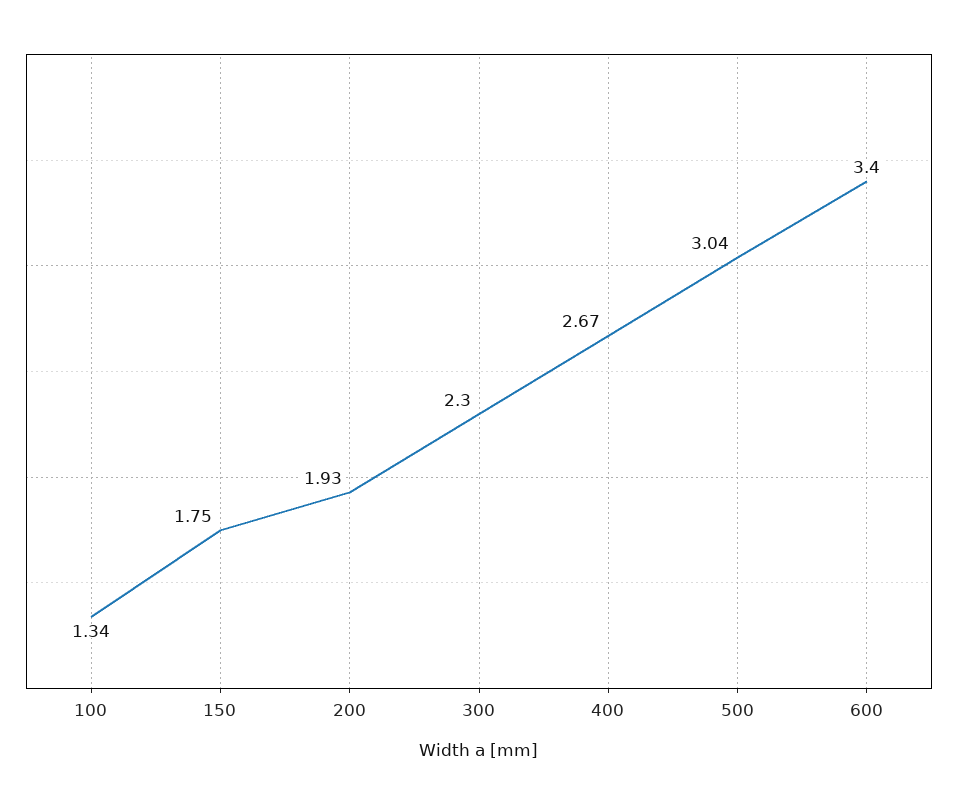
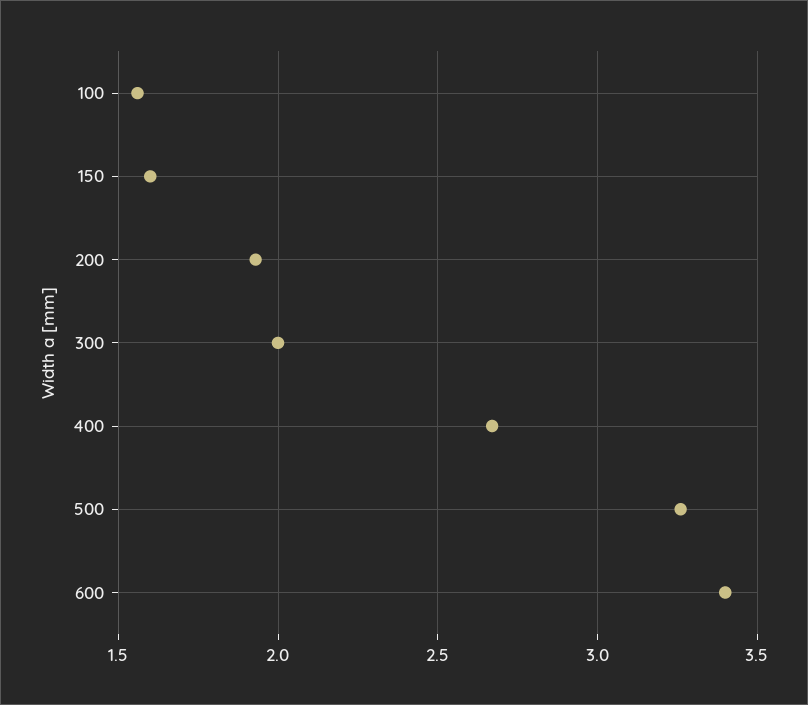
100: 1.34 -> 1.55
150: 1.75 -> 1.6
300: 2.3 -> 2
500: 3.04 -> 3.25

